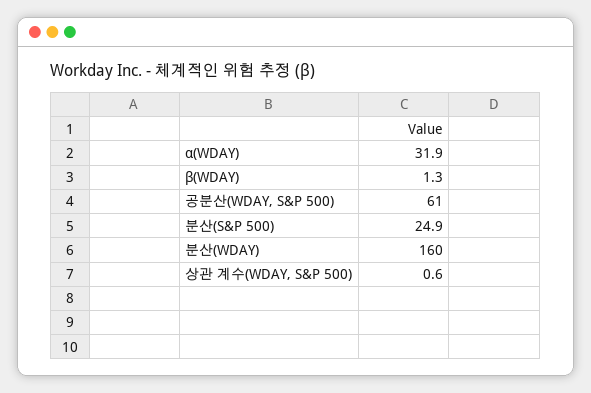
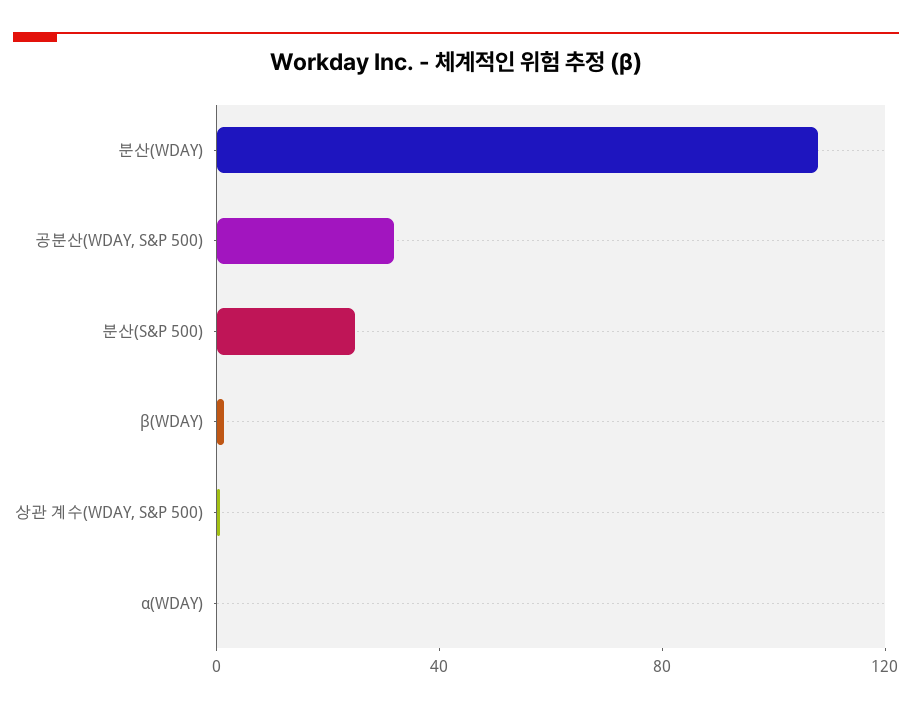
α(WDAY): 31.9 -> 0
공분산(WDAY, S&P 500): 61 -> 30
분산(WDAY): 160 -> 110

